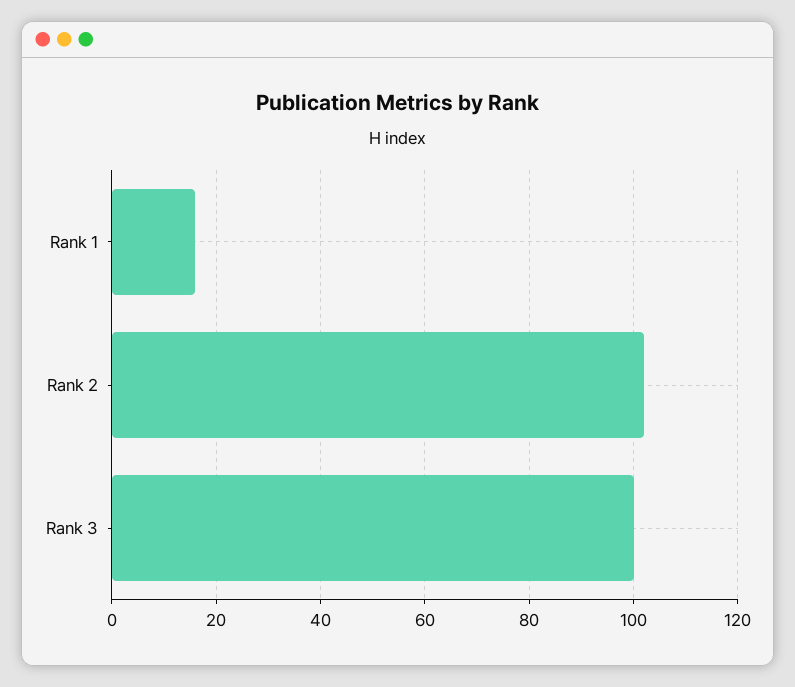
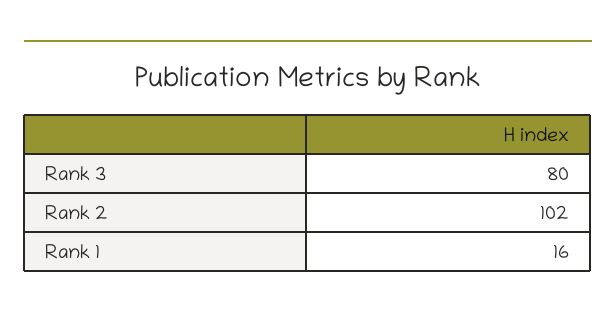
Rank 3: 100 -> 80

